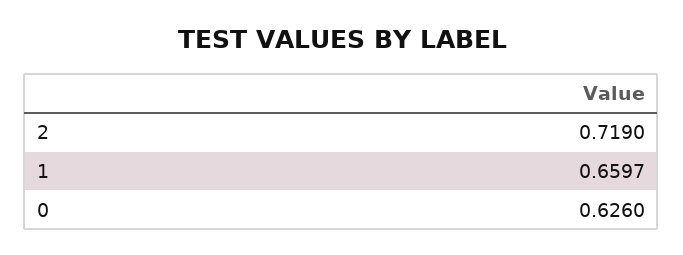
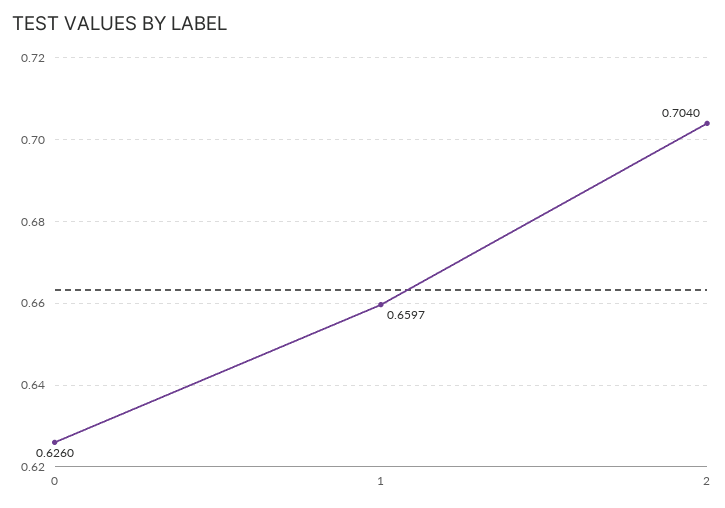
2: 0.719 -> 0.704

